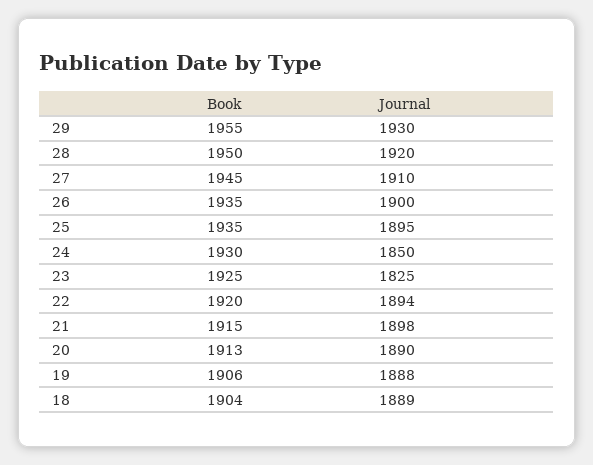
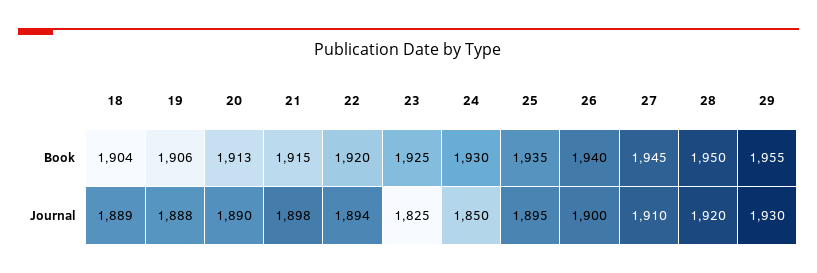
Book, 26: 1935 -> 1940

